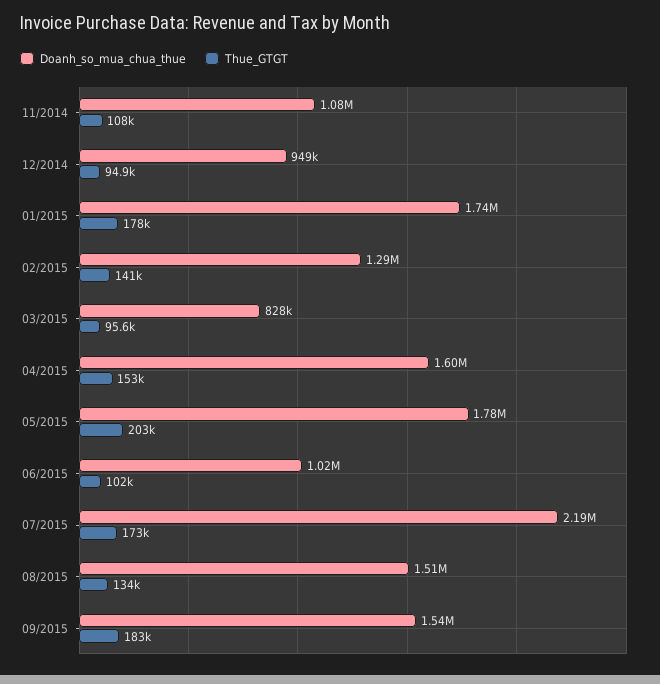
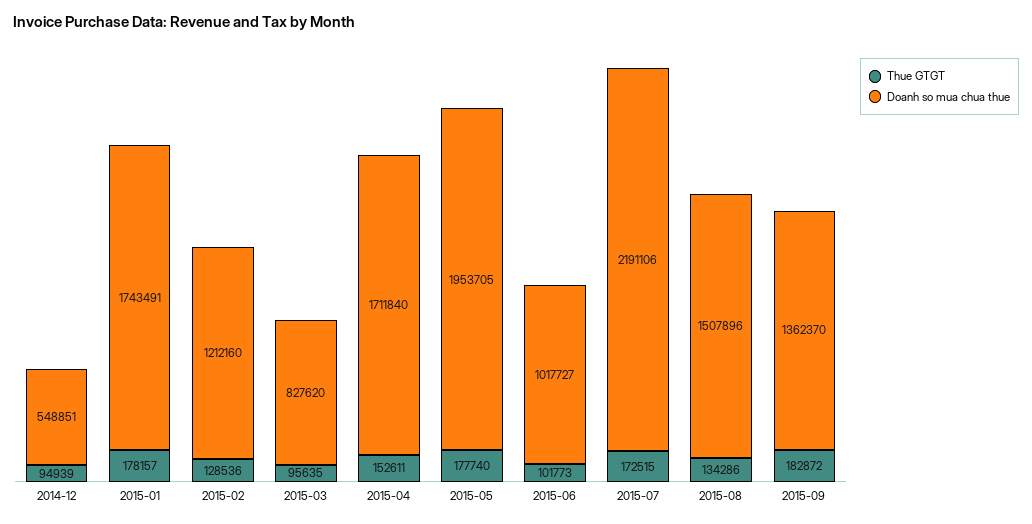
Doanh_so_mua_chua_thue, 11/2014: 1080000 -> none
Thue_GTGT, 11/2014: 108000 -> none
Doanh_so_mua_chua_thue, 12/2014: 949000 -> 548851
Doanh_so_mua_chua_thue, 02/2015: 1290000 -> 1212160
Thue_GTGT, 02/2015: 141000 -> 128536
Doanh_so_mua_chua_thue, 04/2015: 1600000 -> 1711840
Doanh_so_mua_chua_thue, 05/2015: 1780000 -> 1953705
Thue_GTGT, 05/2015: 203000 -> 177740
Doanh_so_mua_chua_thue, 09/2015: 1540000 -> 1362370

